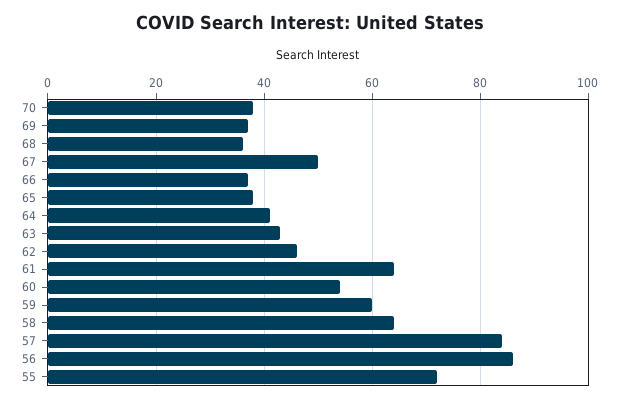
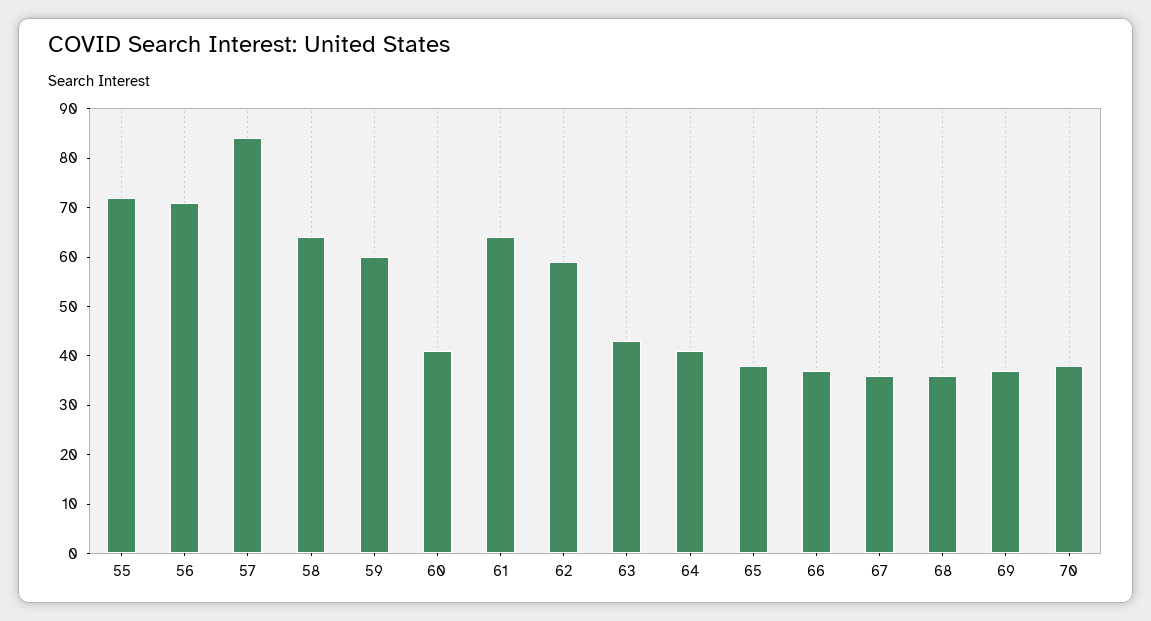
67: 50 -> 35
62: 45 -> 60
60: 55 -> 40
56: 85 -> 70

